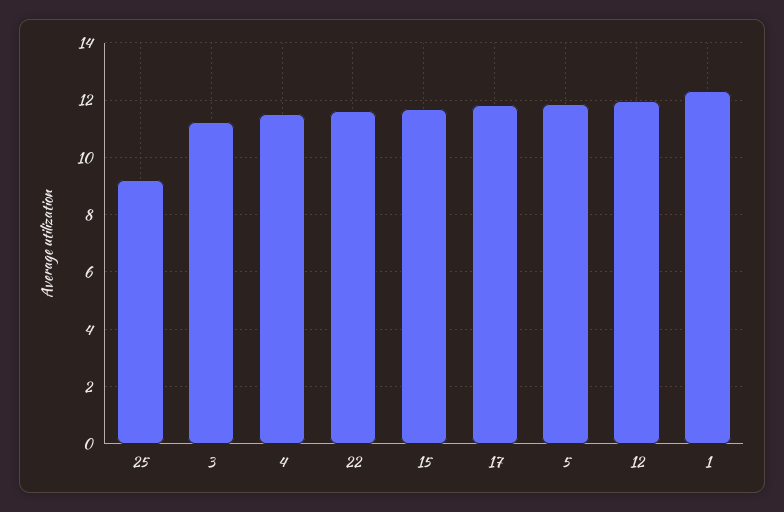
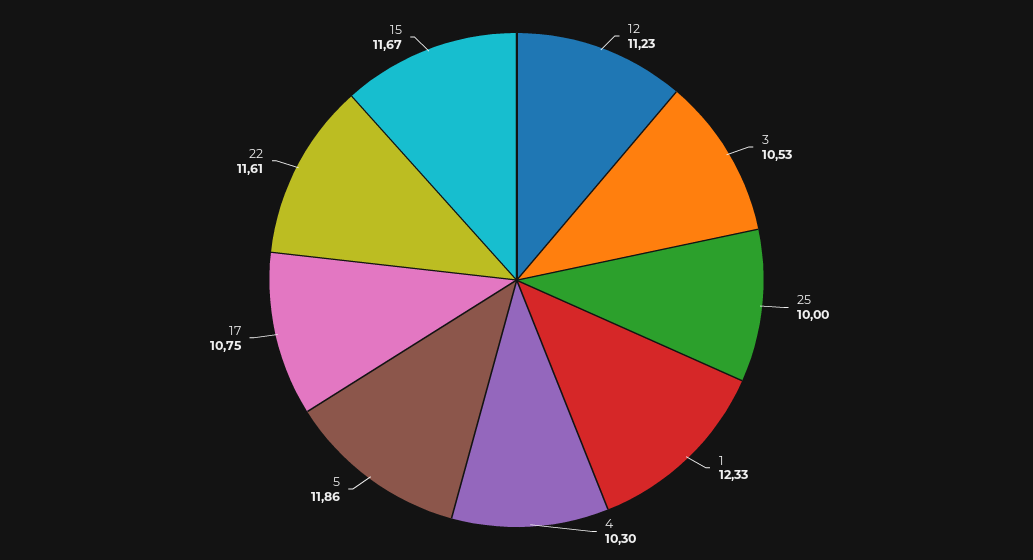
25: 9.25 -> 10
3: 11.25 -> 10.53
4: 11.5 -> 10.3
17: 11.75 -> 10.75
12: 12 -> 11.23

